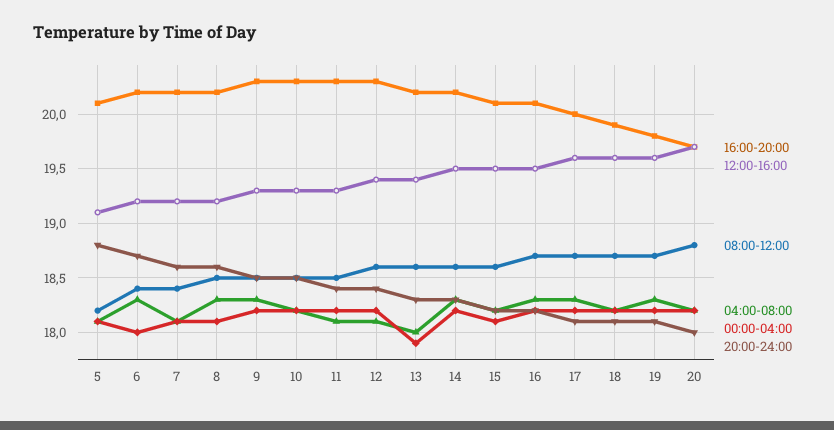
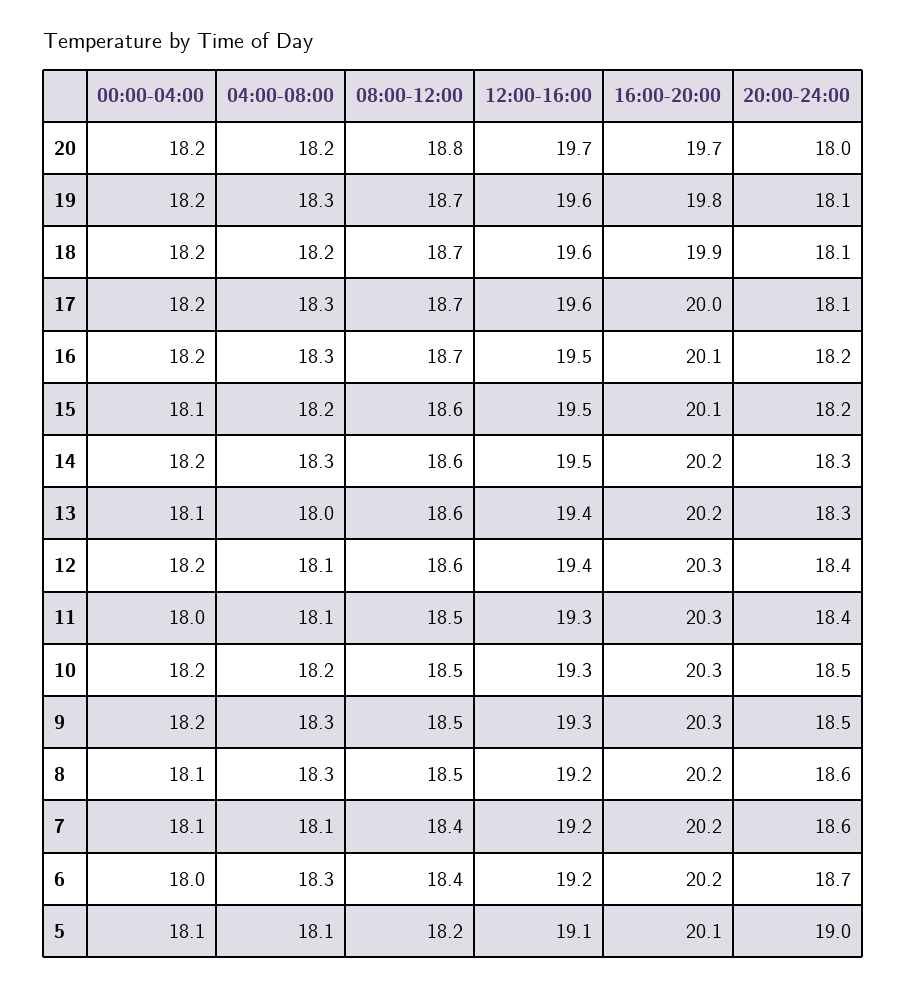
20:00-24:00, 5: 18.8 -> 19
00:00-04:00, 11: 18.2 -> 18
00:00-04:00, 13: 17.9 -> 18.1

